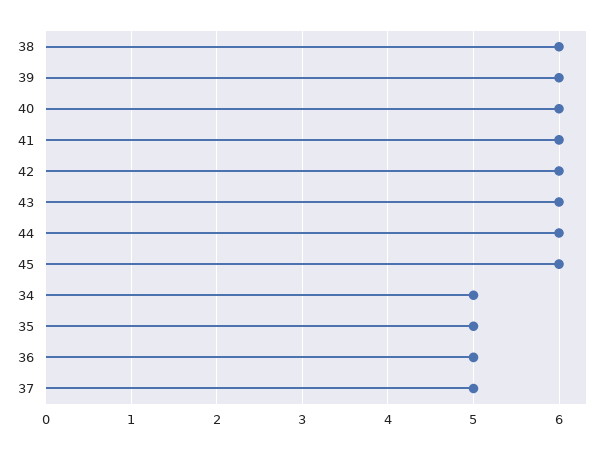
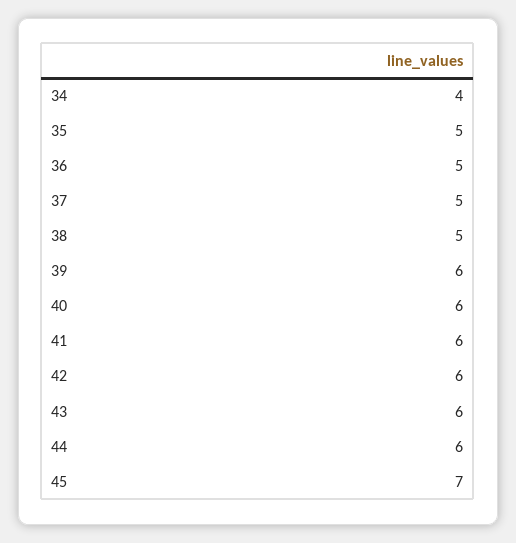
38: 6 -> 5
45: 6 -> 7
34: 5 -> 4

